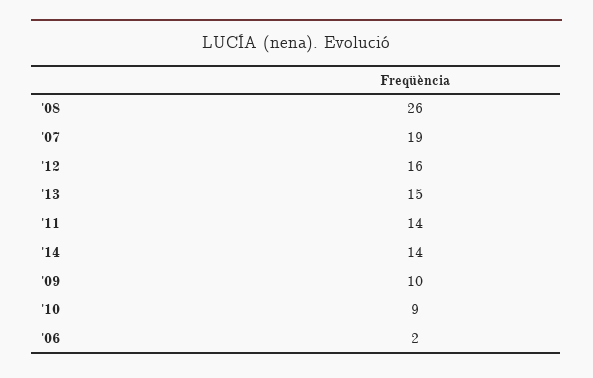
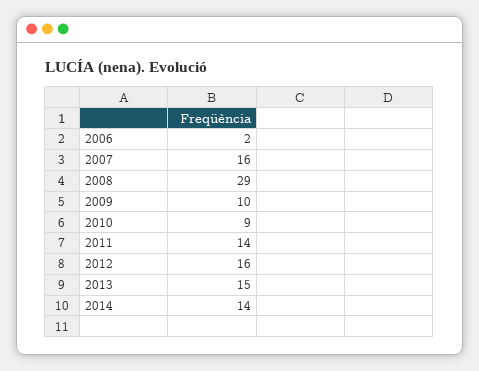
'08: 26 -> 29
'07: 19 -> 16

